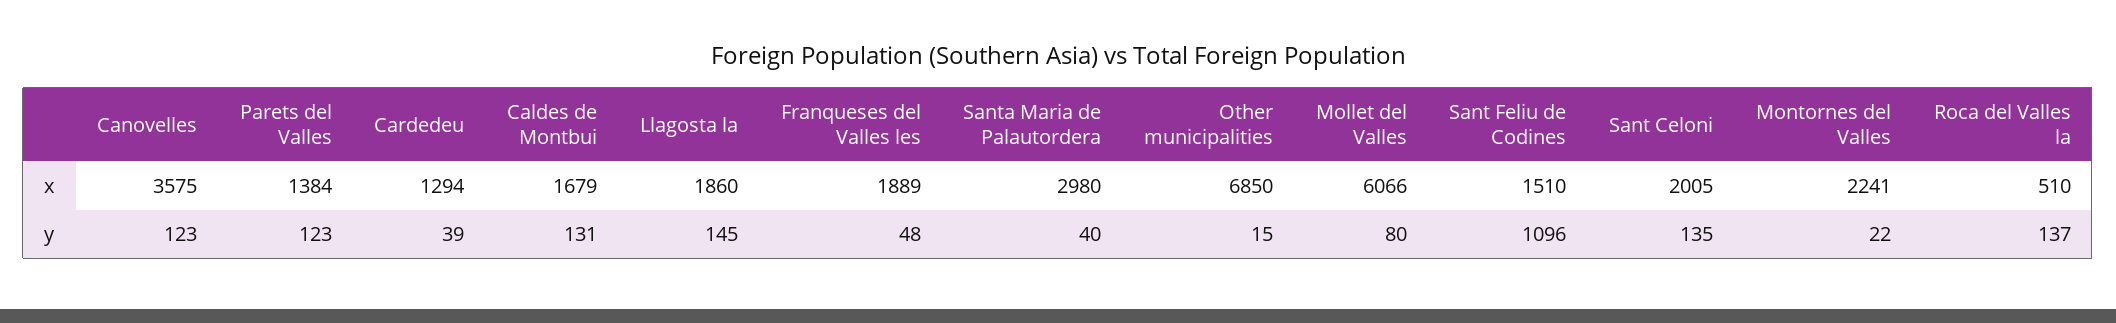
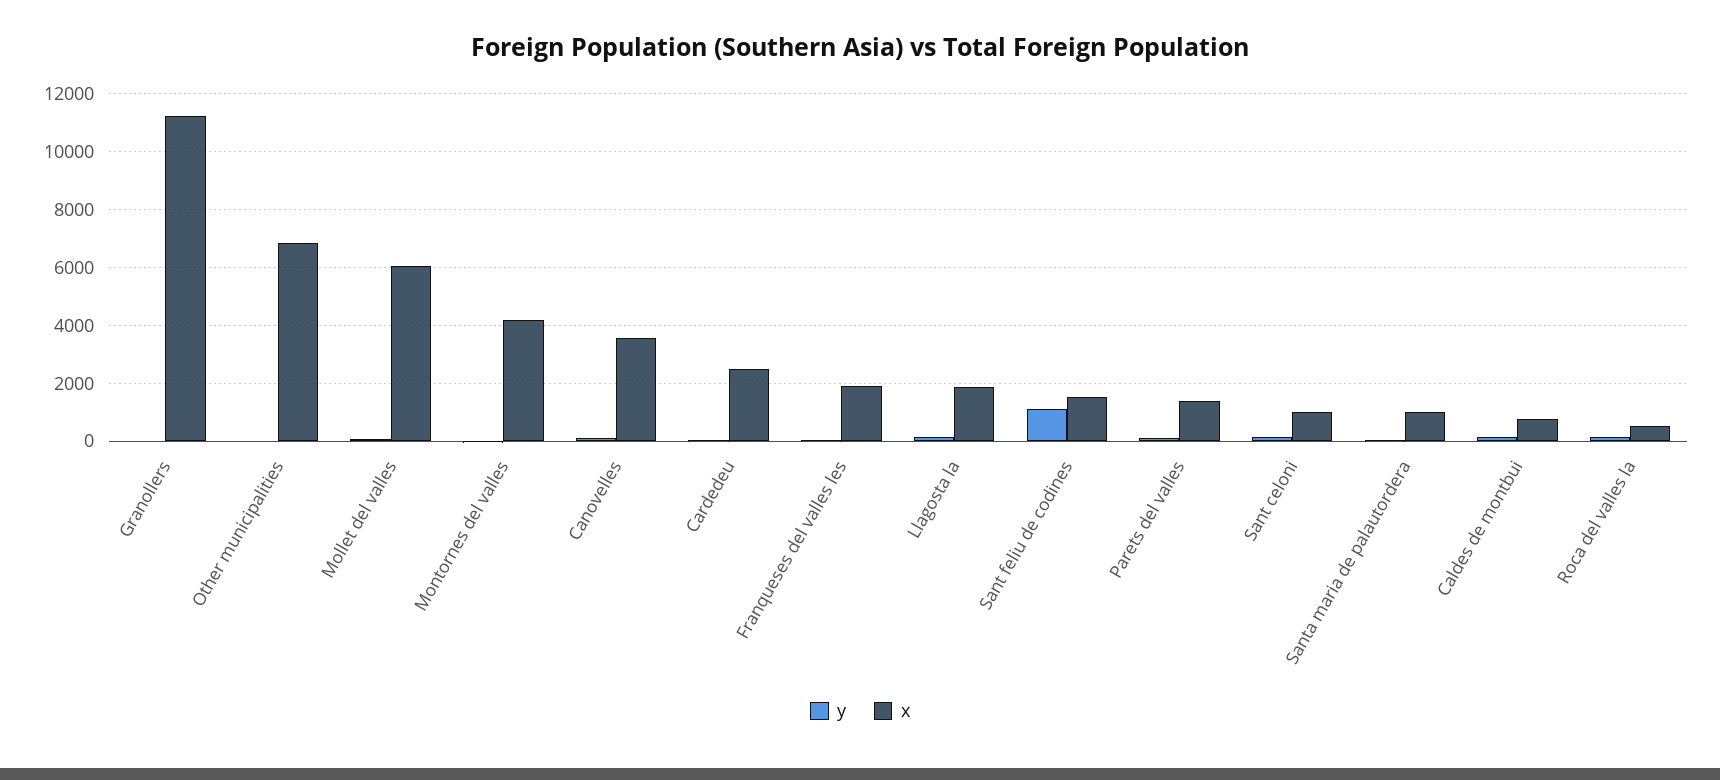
x, Cardedeu: 1294 -> 2500
x, Caldes de Montbui: 1679 -> 750
x, Santa Maria de Palautordera: 2980 -> 1000
x, Sant Celoni: 2005 -> 1000
x, Montornes del Valles: 2241 -> 4250
y, Granollers: none -> 0
x, Granollers: none -> 11250

